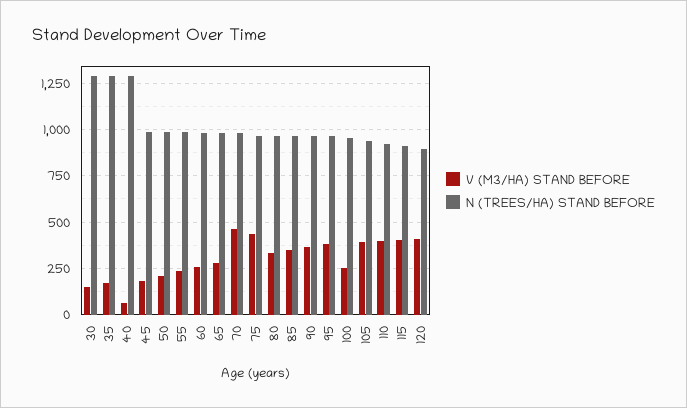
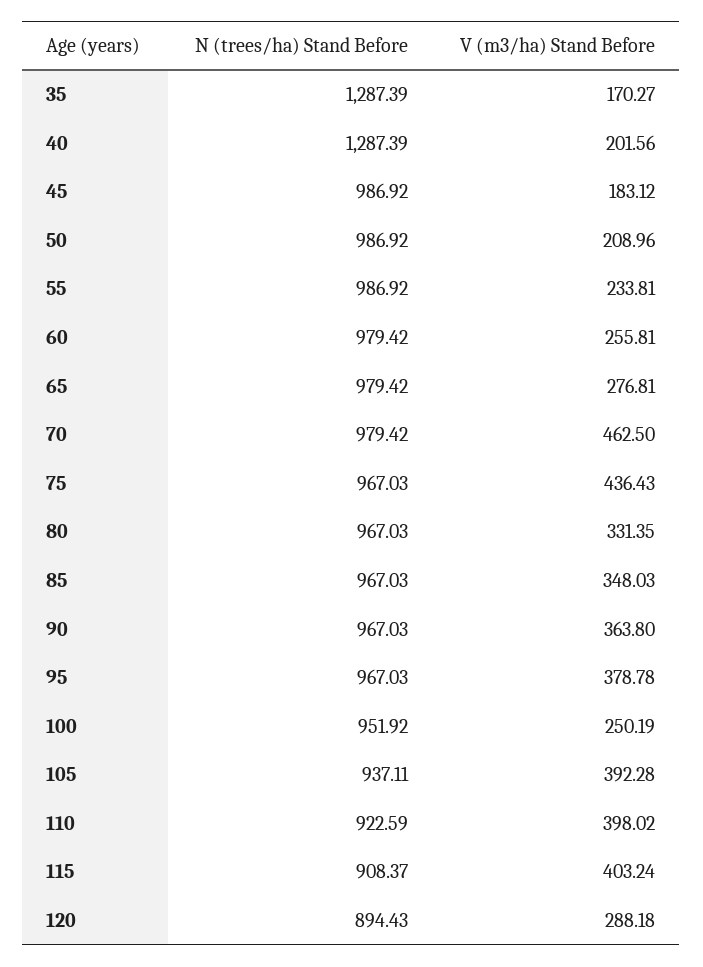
V (M3/HA) STAND BEFORE, 30: 150 -> none
N (TREES/HA) STAND BEFORE, 30: 1300 -> none
V (M3/HA) STAND BEFORE, 40: 50 -> 201.56
V (M3/HA) STAND BEFORE, 120: 400 -> 288.18

